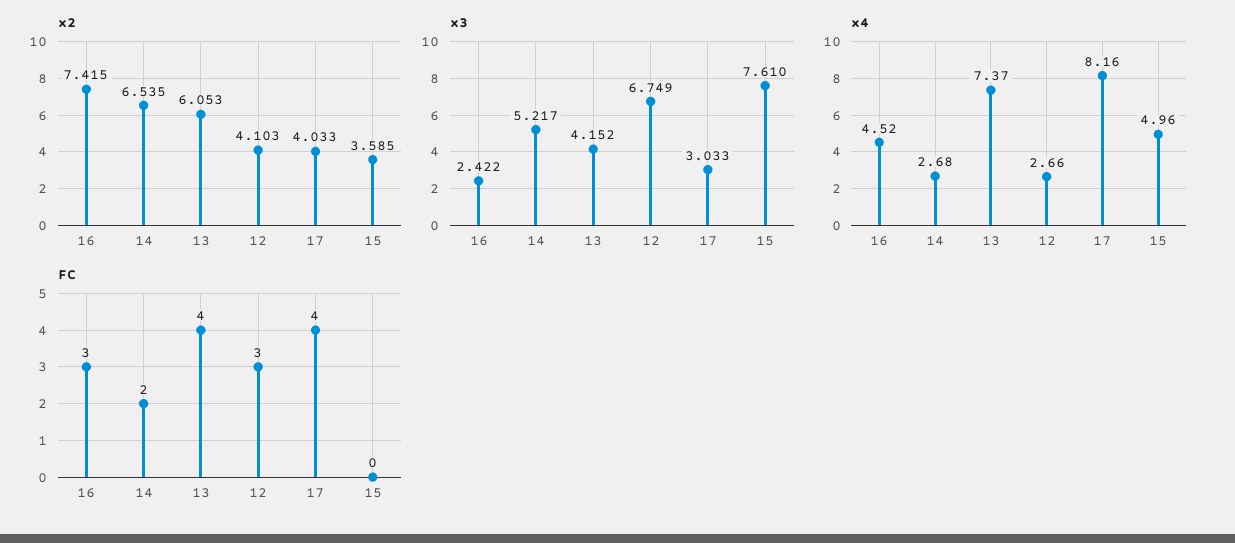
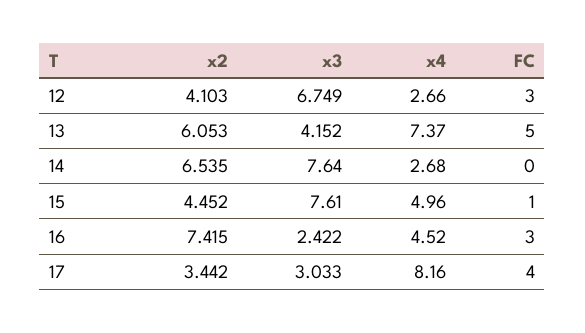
x2, 17: 4.033 -> 3.442
x2, 15: 3.585 -> 4.452
x3, 14: 5.217 -> 7.64
FC, 14: 2 -> 0
FC, 13: 4 -> 5
FC, 15: 0 -> 1

